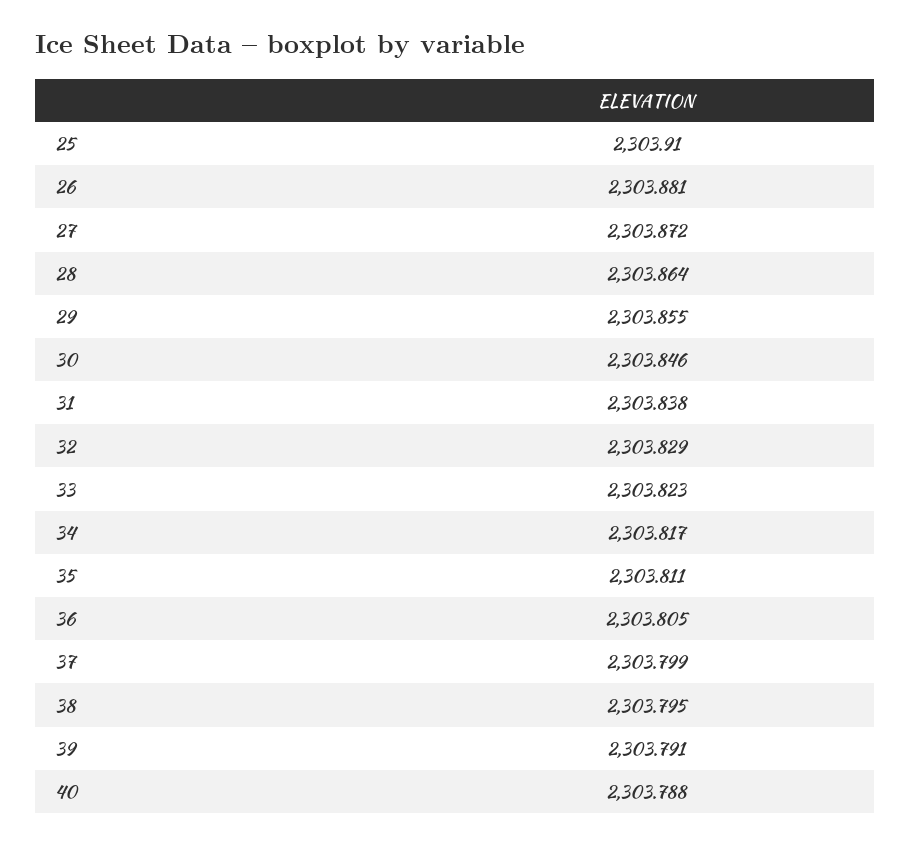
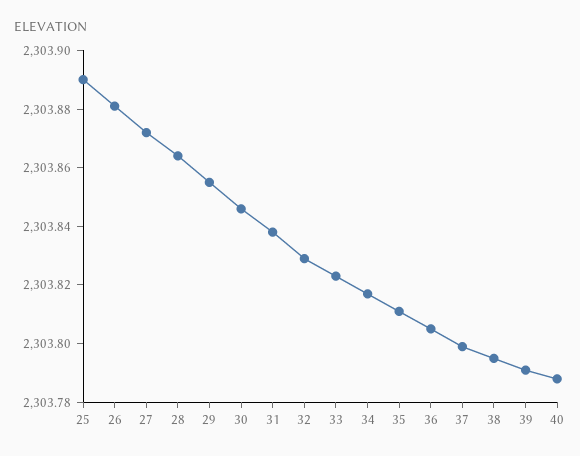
25: 2303.91 -> 2303.89

